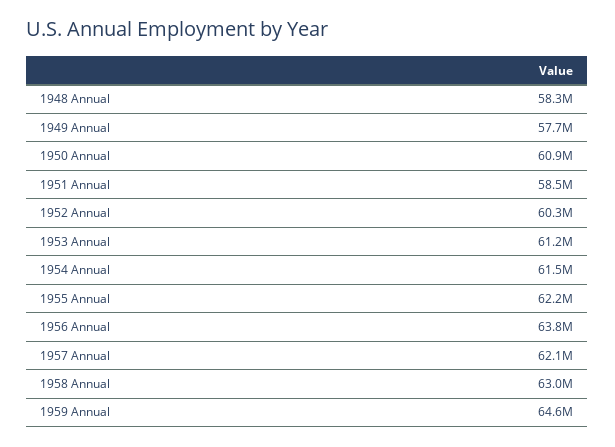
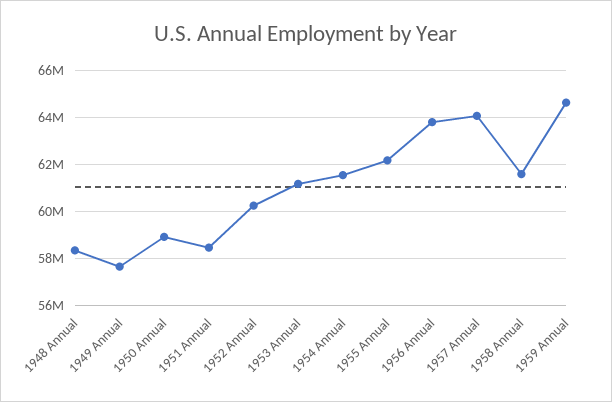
1950 Annual: 60900000 -> 59000000
1957 Annual: 62100000 -> 64000000
1958 Annual: 63000000 -> 61500000

